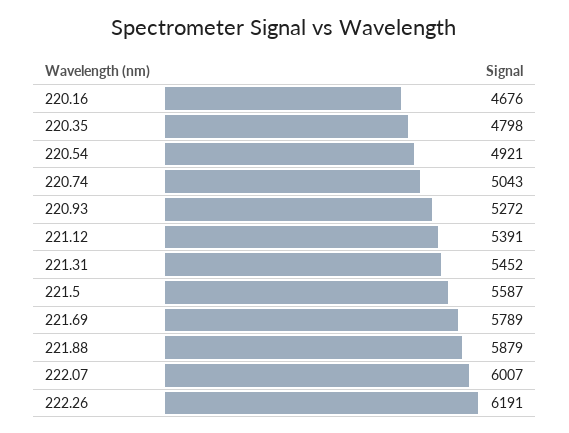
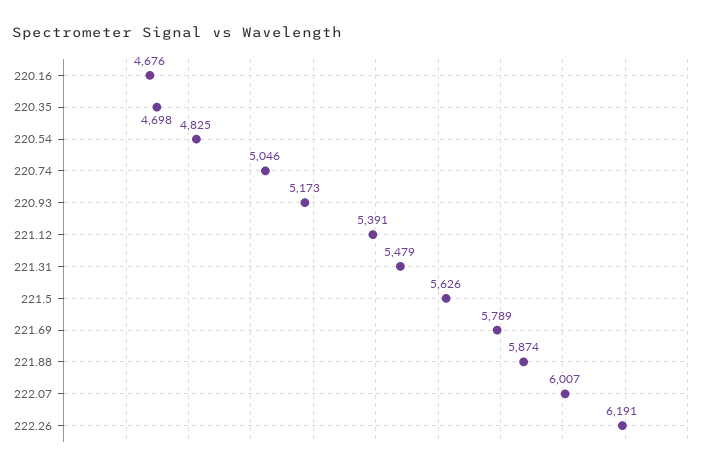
220.35: 4798 -> 4698
220.54: 4921 -> 4825
220.74: 5043 -> 5046
220.93: 5272 -> 5173
221.31: 5452 -> 5479
221.5: 5587 -> 5626
221.88: 5879 -> 5874

